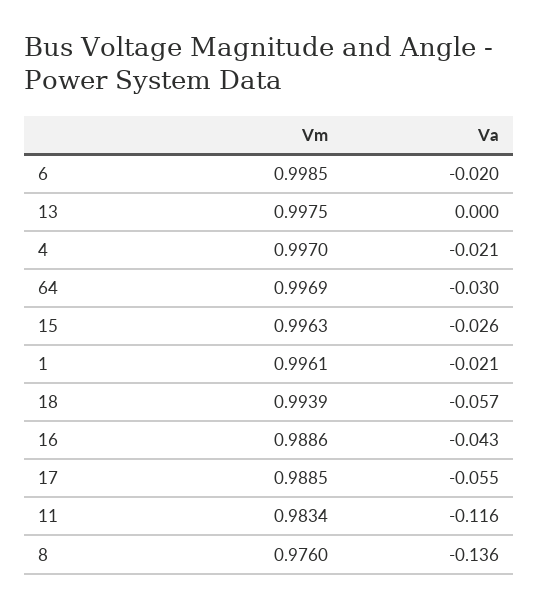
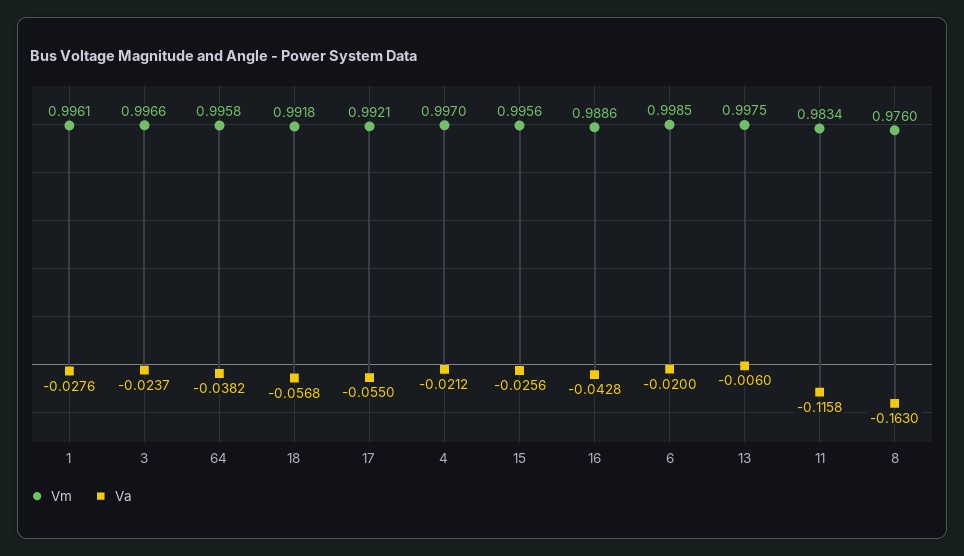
Va, 13: 0 -> -0.006
Vm, 64: 0.9969 -> 0.9958
Va, 64: -0.03 -> -0.0382
Vm, 15: 0.9963 -> 0.9956
Va, 1: -0.021 -> -0.0276
Vm, 18: 0.9939 -> 0.9918
Vm, 17: 0.9885 -> 0.9921
Va, 8: -0.136 -> -0.163
Vm, 3: none -> 0.9966
Va, 3: none -> -0.0237

